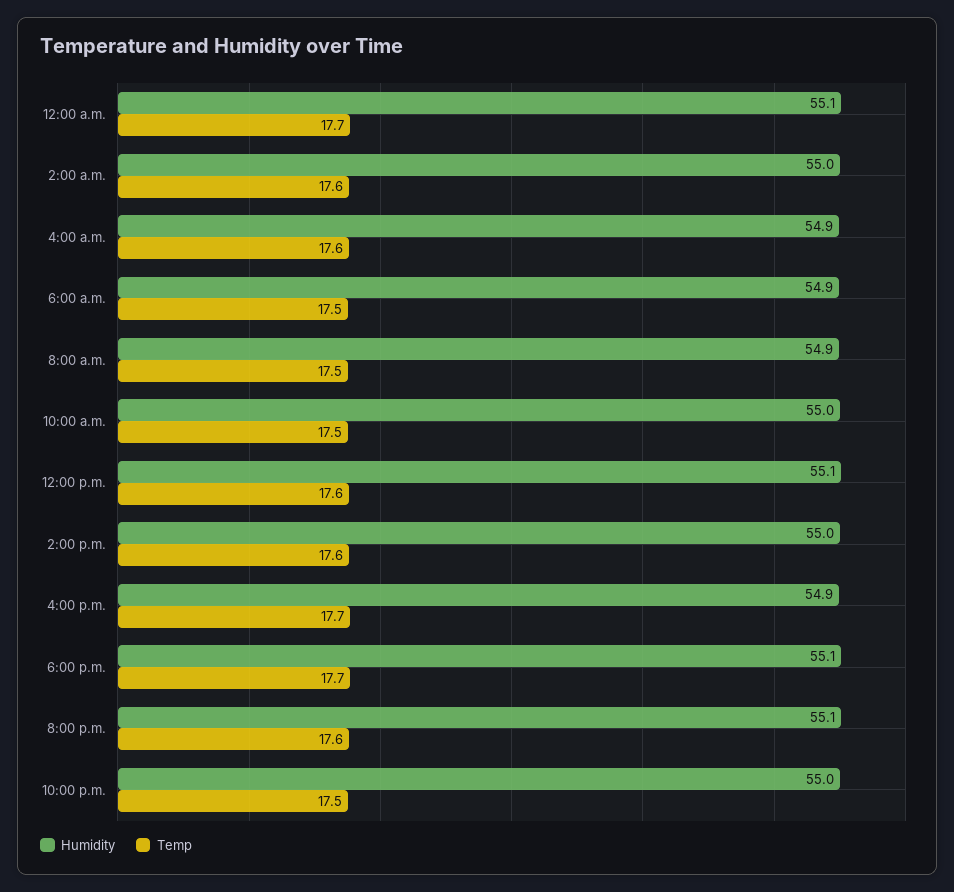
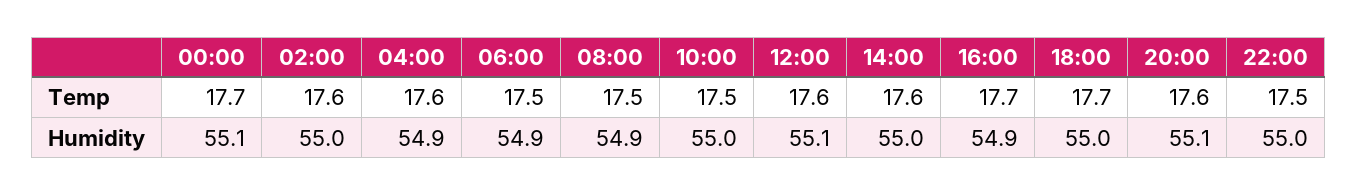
Humidity, 6:00 p.m.: 55.1 -> 55

